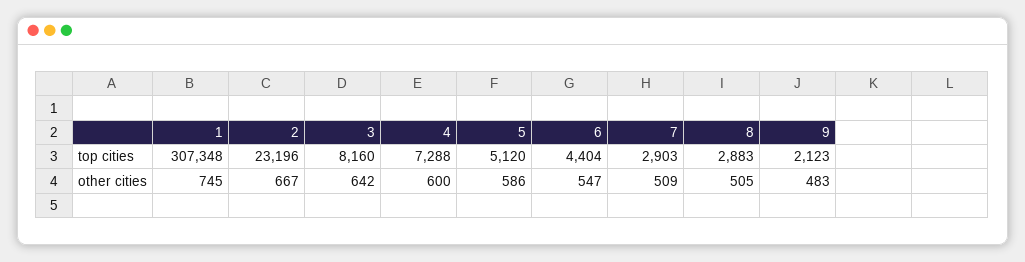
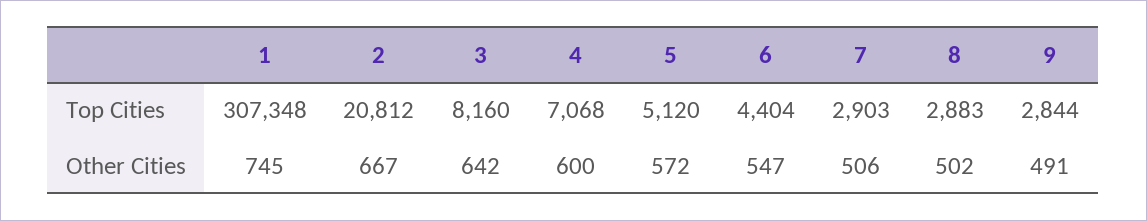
2, top cities: 23196 -> 20812
4, top cities: 7288 -> 7068
9, top cities: 2123 -> 2844
5, other cities: 586 -> 572
7, other cities: 509 -> 506
8, other cities: 505 -> 502
9, other cities: 483 -> 491

